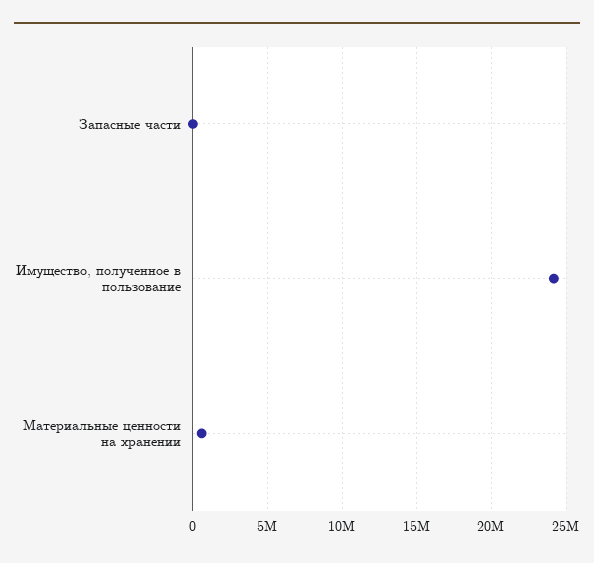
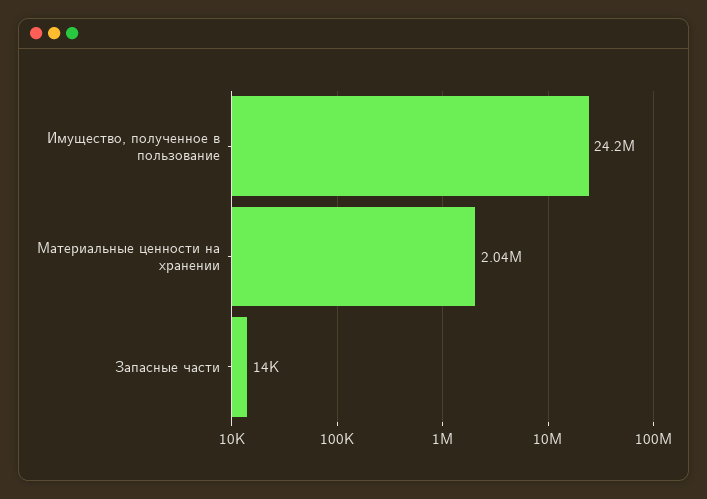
Материальные ценности на хранении: 500000 -> 2040000

